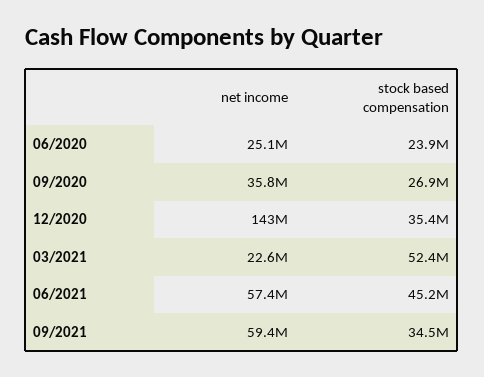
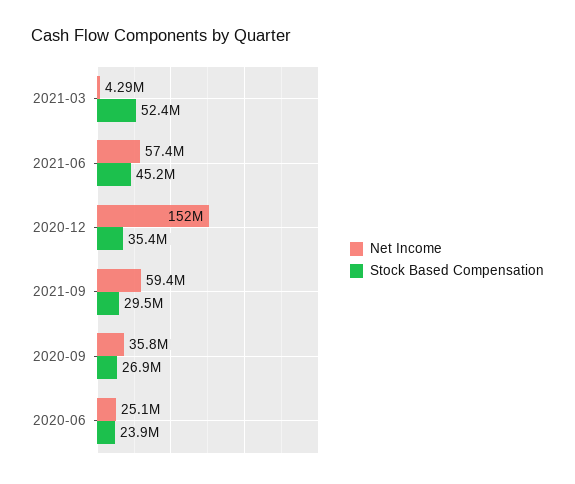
net income, 12/2020: 143000000 -> 152000000
net income, 03/2021: 22600000 -> 4290000
stock based compensation, 09/2021: 34500000 -> 29500000

